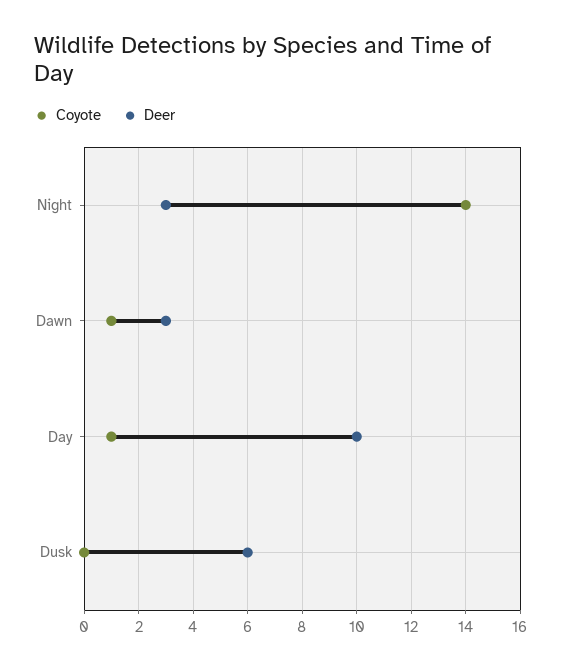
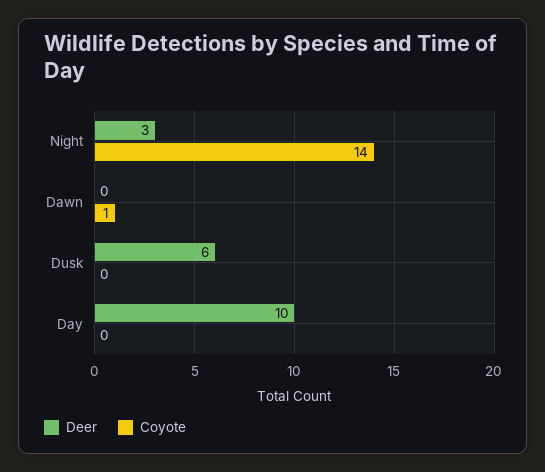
Deer, Dawn: 3 -> 0
Coyote, Day: 1 -> 0

